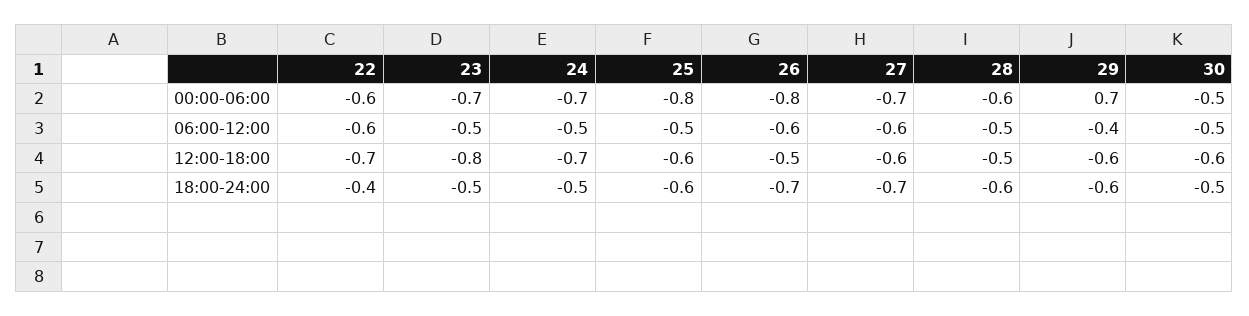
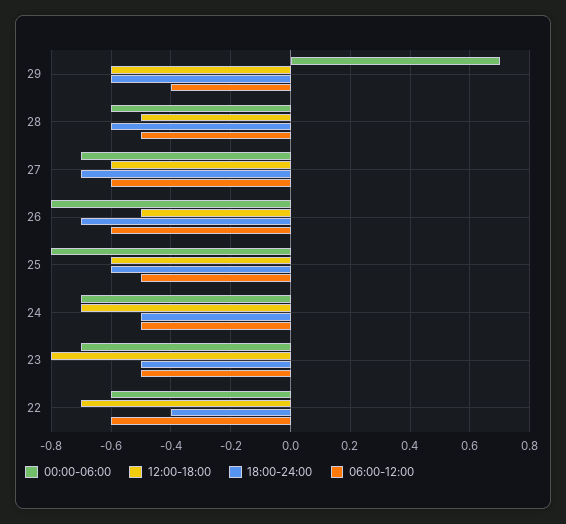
00:00-06:00, 30: -0.5 -> none
06:00-12:00, 30: -0.5 -> none
12:00-18:00, 30: -0.6 -> none
18:00-24:00, 30: -0.5 -> none

